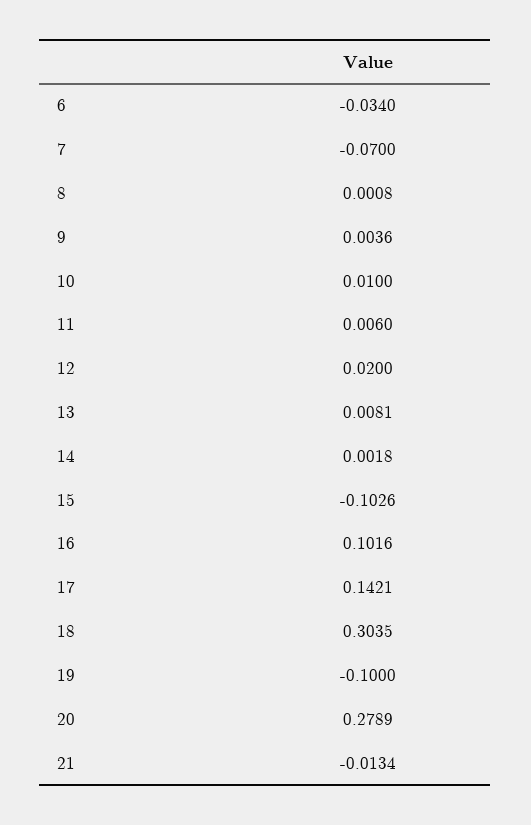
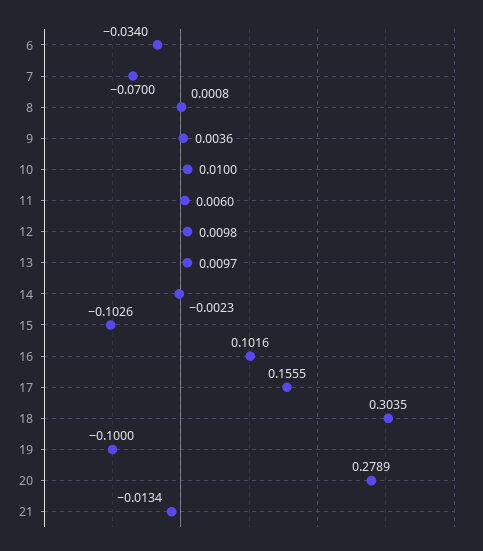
12: 0.02 -> 0.0098
13: 0.0081 -> 0.0097
14: 0.0018 -> -0.0023
17: 0.1421 -> 0.1555

